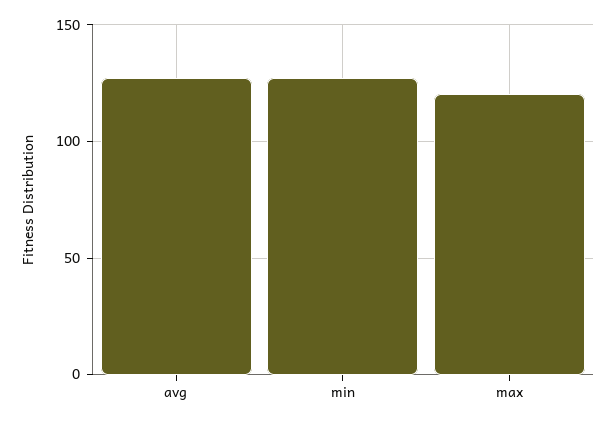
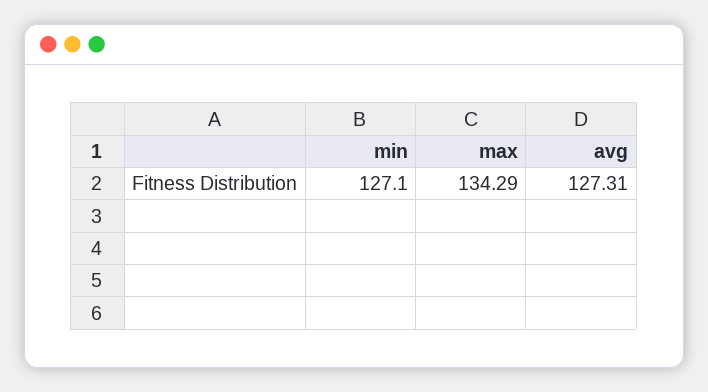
max: 120 -> 134.29

